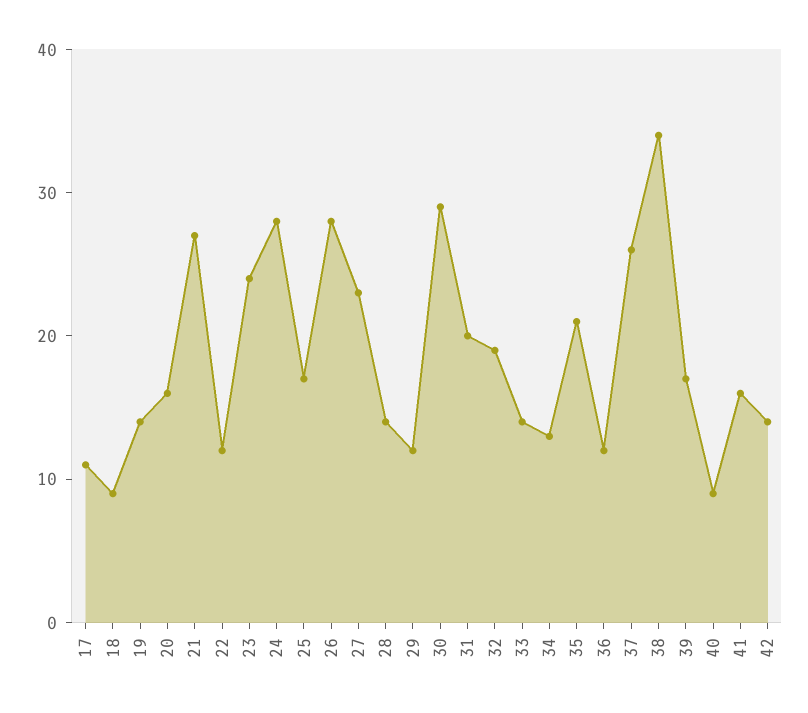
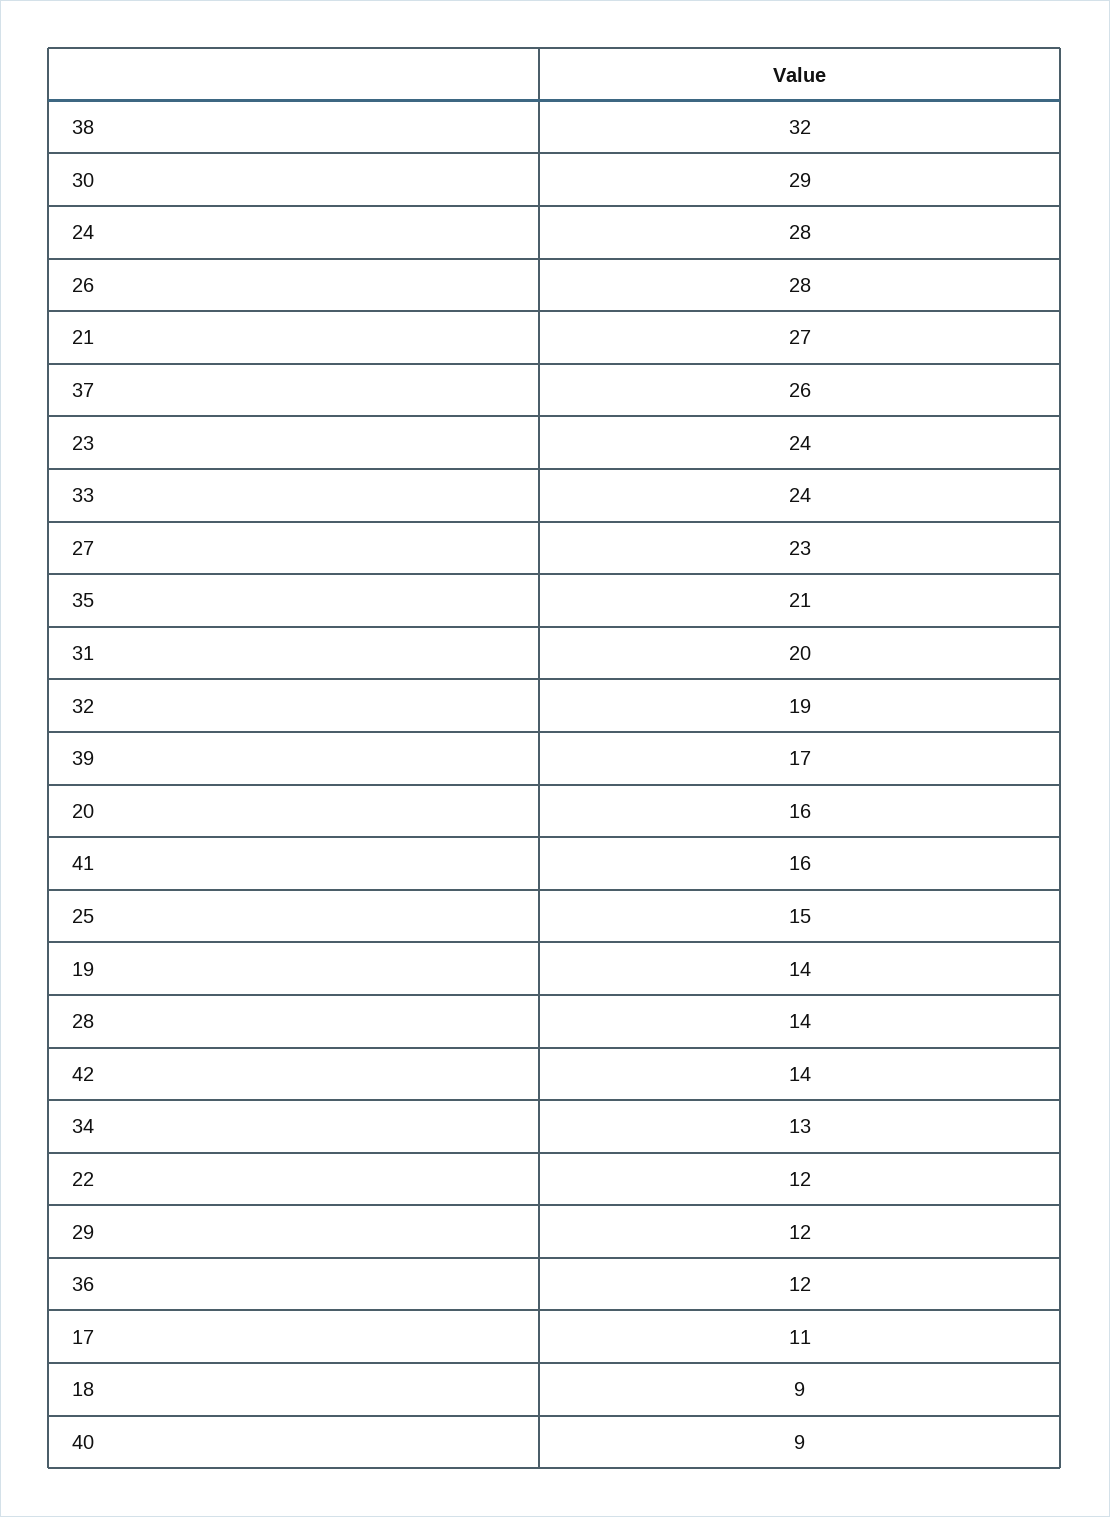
25: 17 -> 15
33: 14 -> 24
38: 34 -> 32

